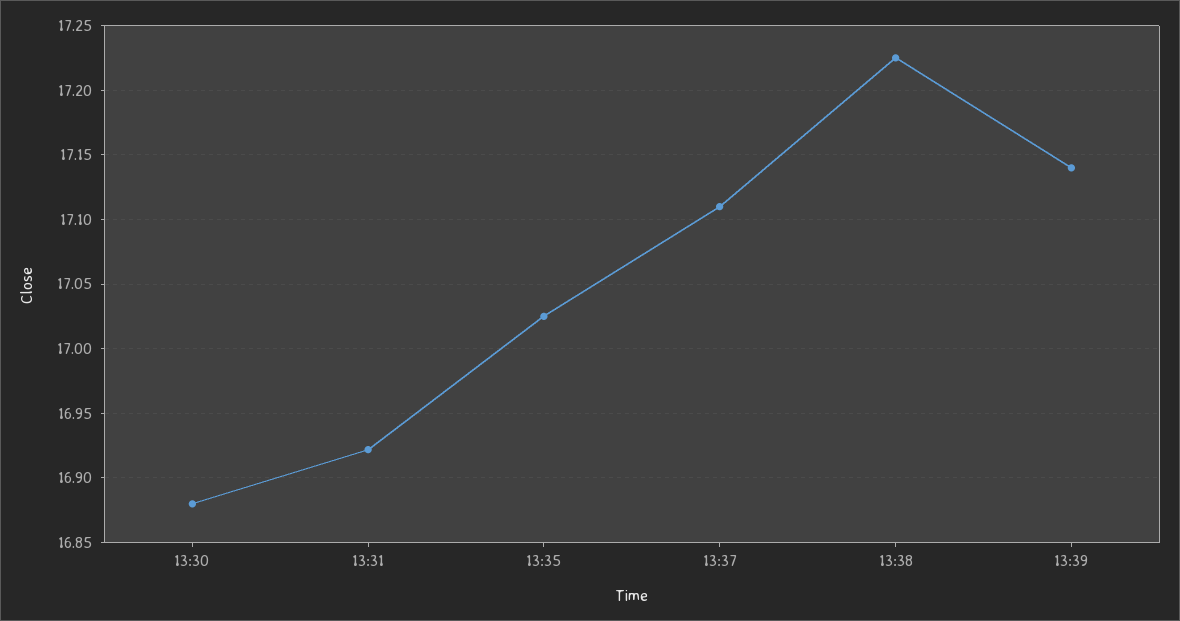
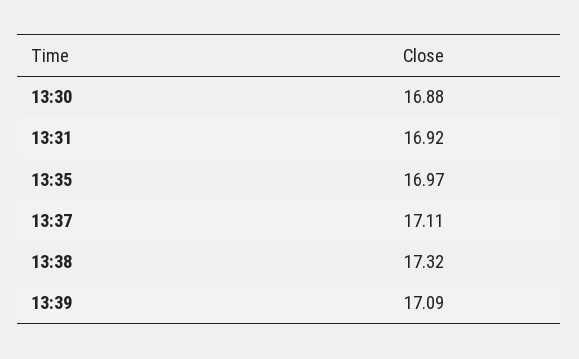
13:35: 17.025 -> 16.97
13:38: 17.225 -> 17.32
13:39: 17.14 -> 17.09

